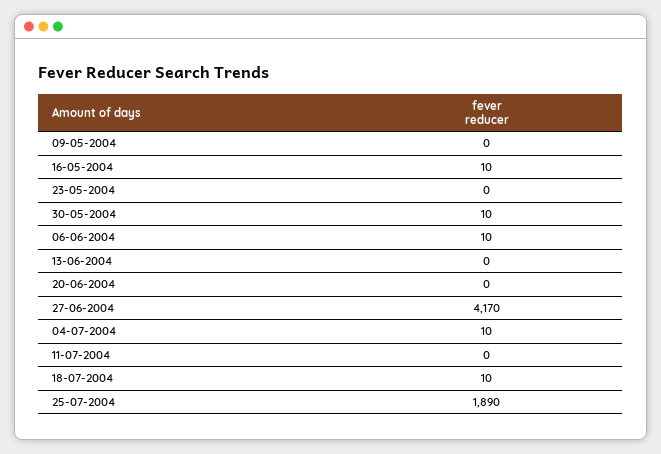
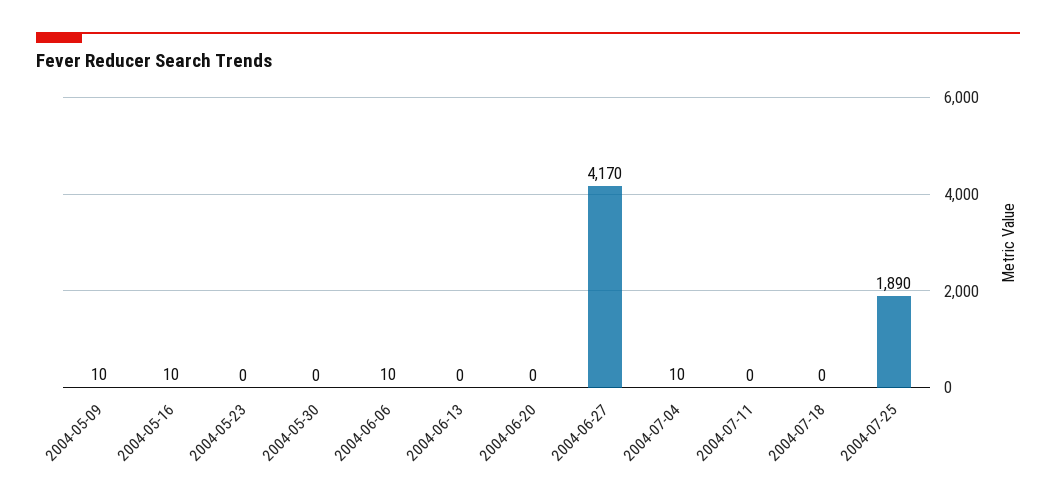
09-05-2004: 0 -> 10
30-05-2004: 10 -> 0
18-07-2004: 10 -> 0

